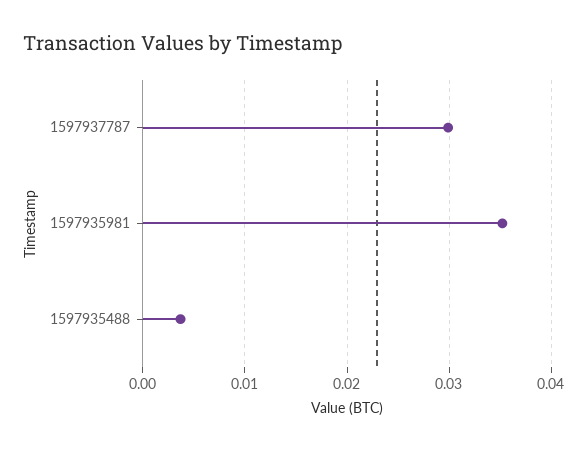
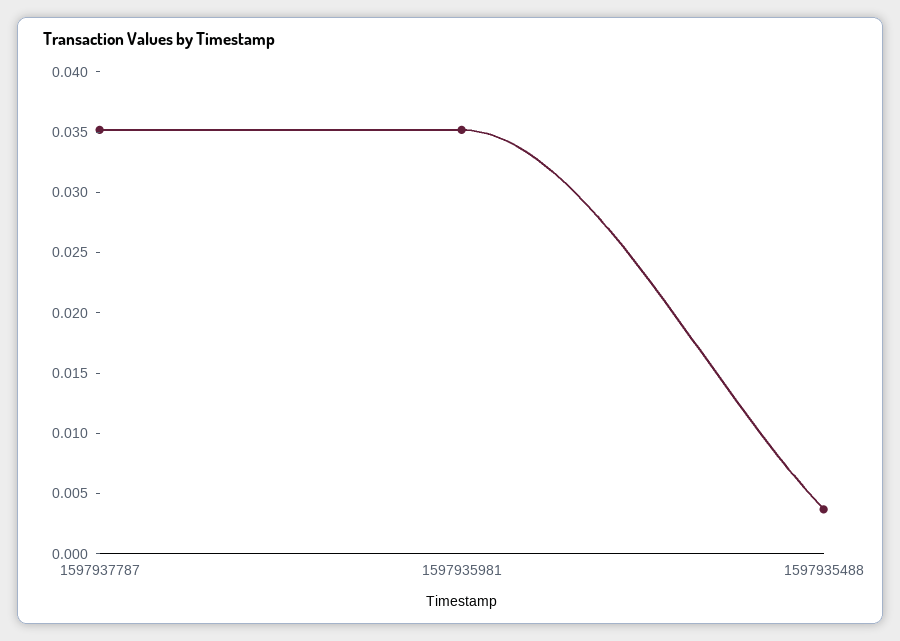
1597937787: 0.03 -> 0.035

